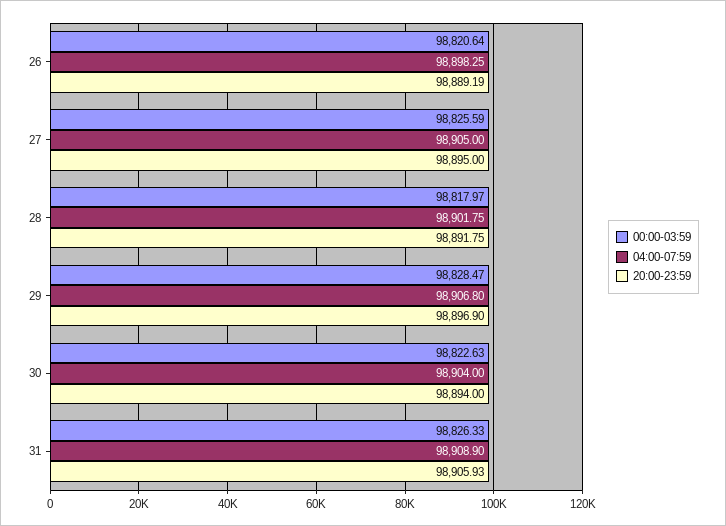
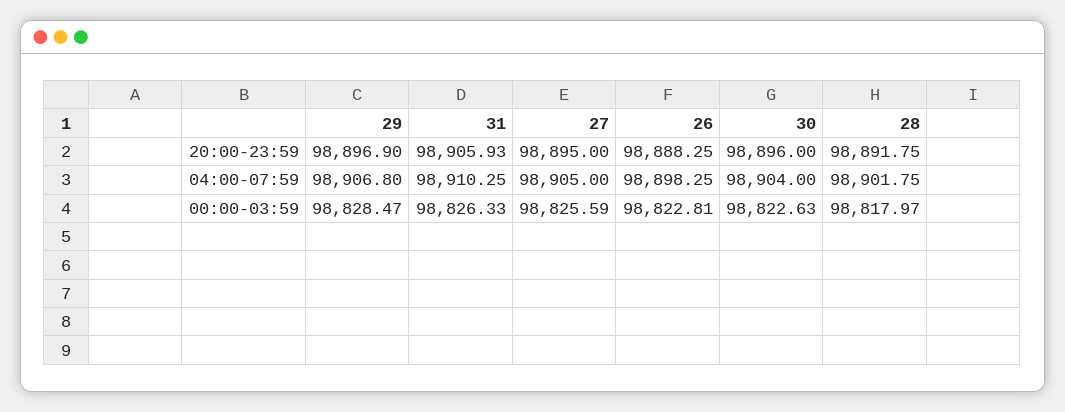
00:00-03:59, 26: 98820.64 -> 98822.81
20:00-23:59, 26: 98889.19 -> 98888.25
20:00-23:59, 30: 98894 -> 98896
04:00-07:59, 31: 98908.9 -> 98910.25

